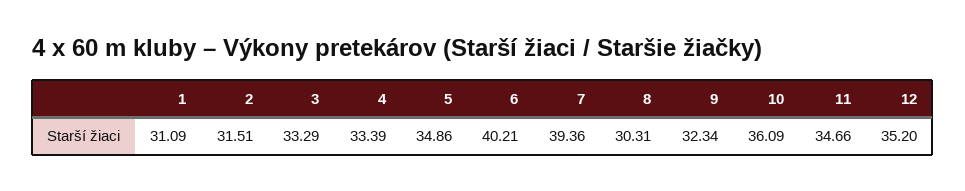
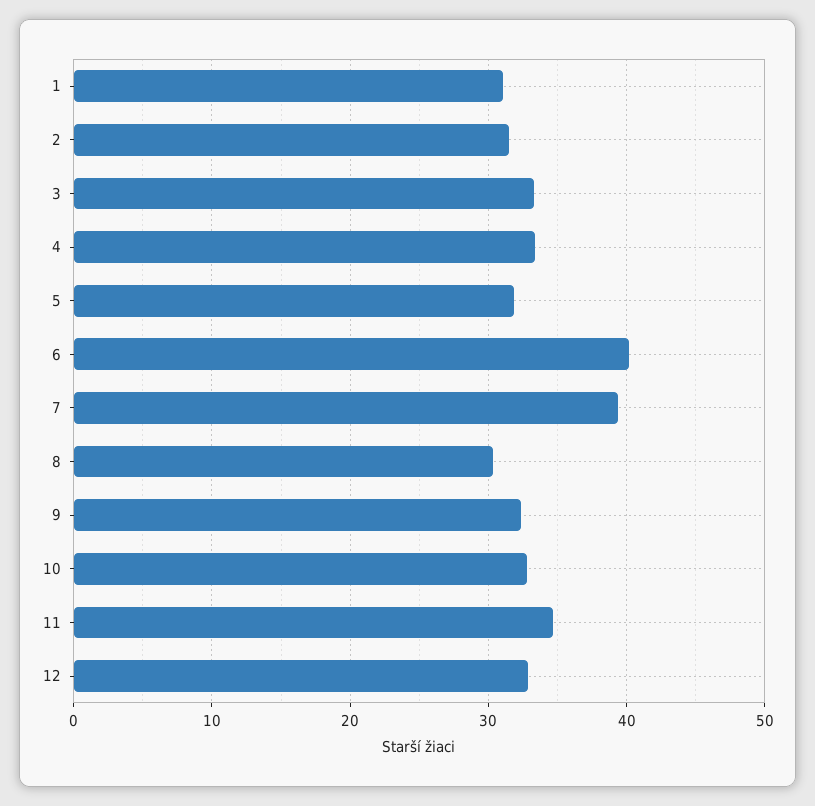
5: 34.86 -> 32
10: 36.09 -> 33
12: 35.2 -> 33

